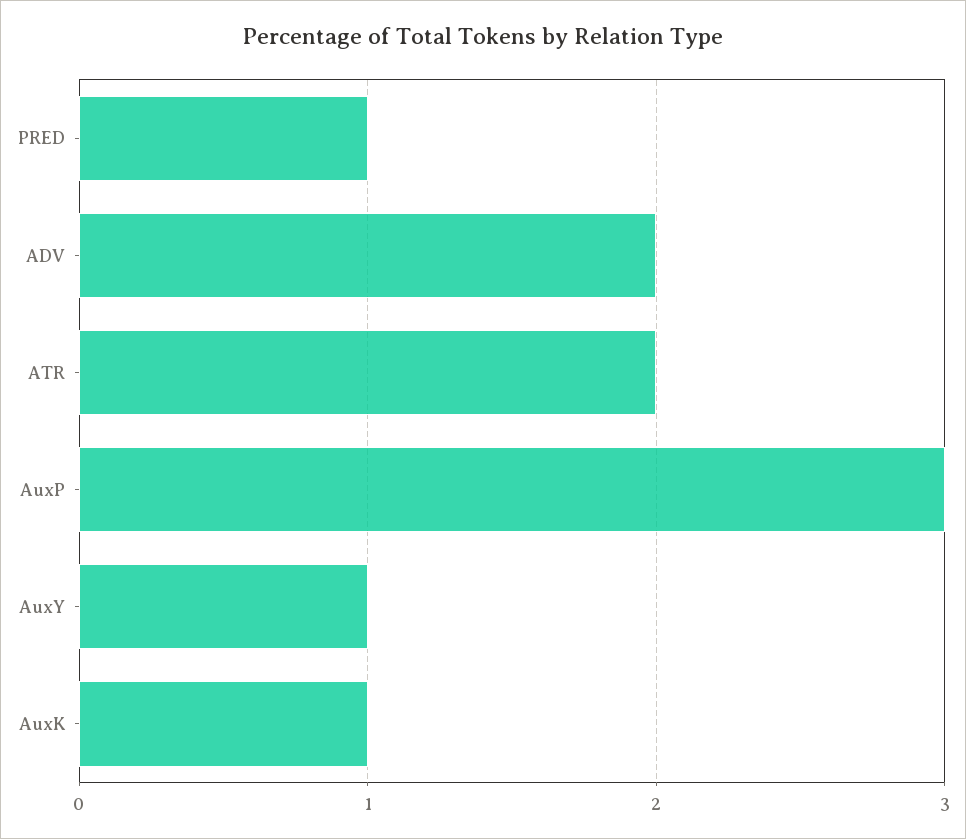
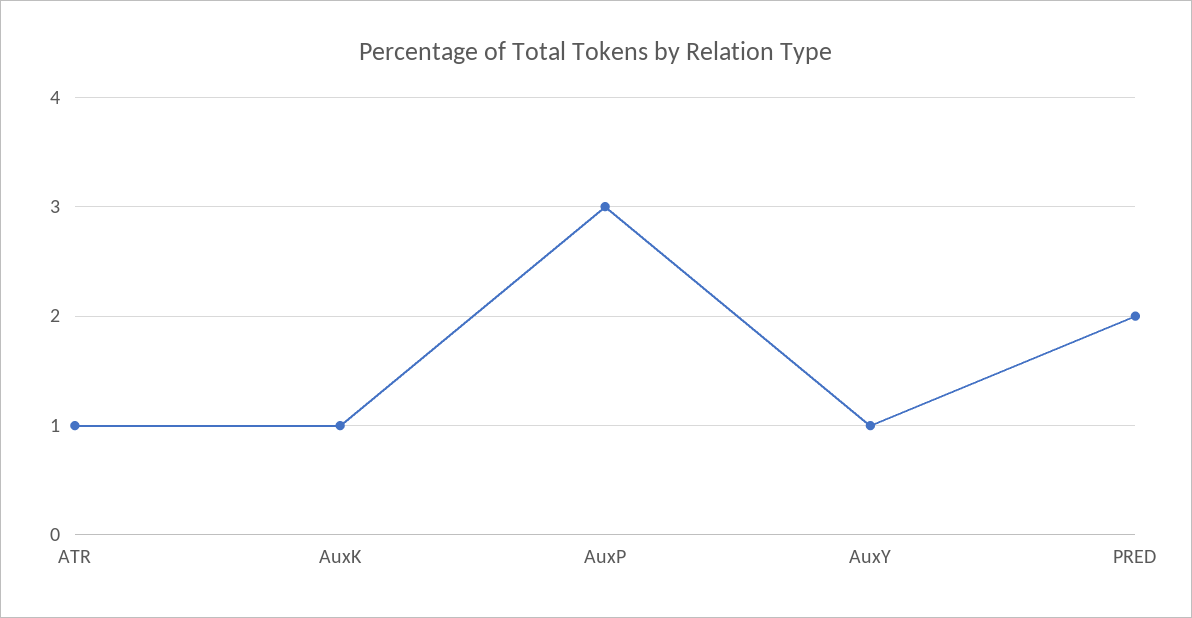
PRED: 1 -> 2
ADV: 2 -> none
ATR: 2 -> 1

